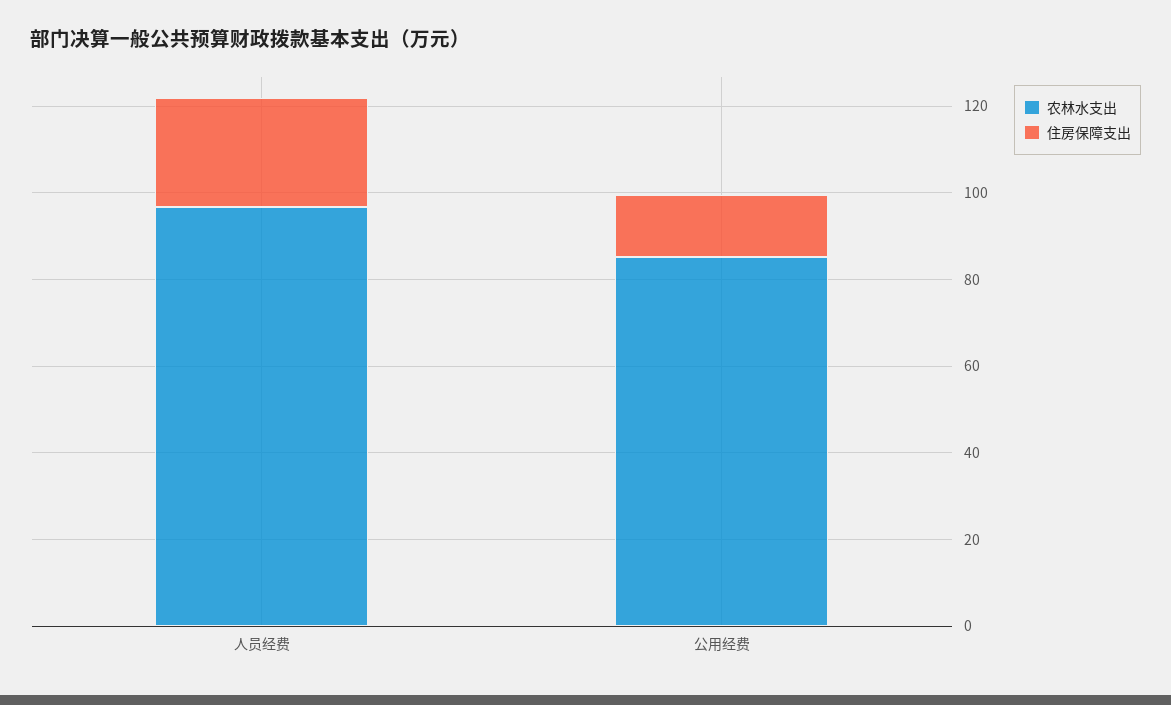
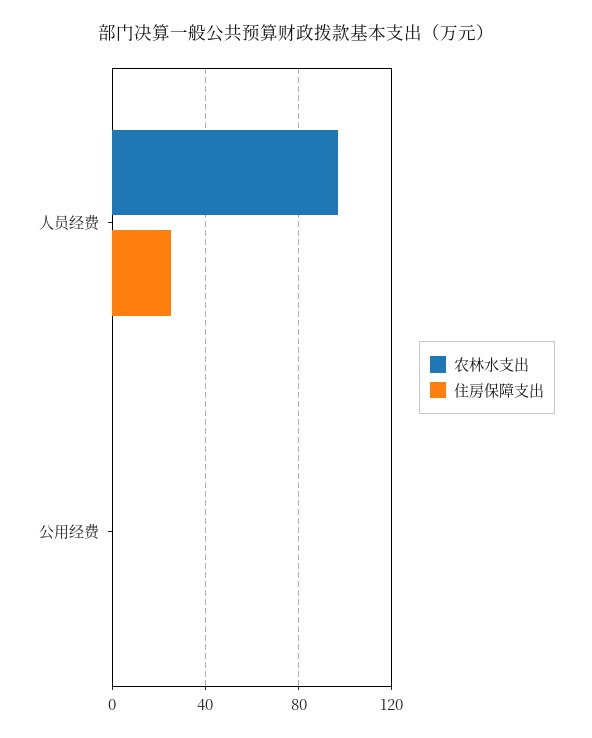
农林水支出, 公用经费: 85 -> 0
住房保障支出, 公用经费: 15 -> 0

